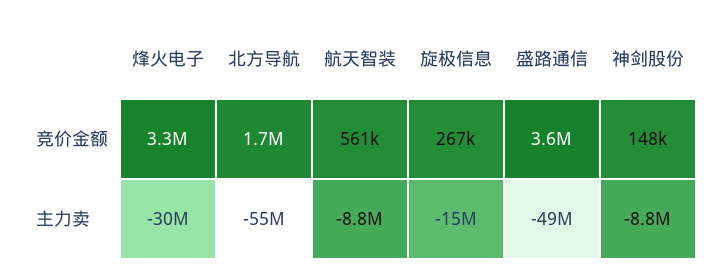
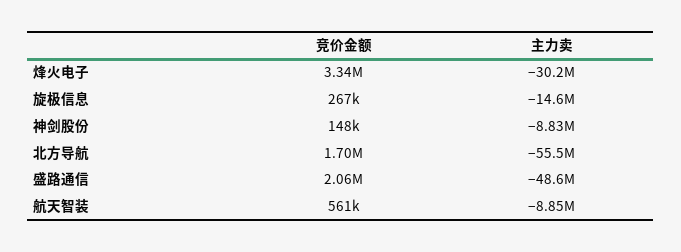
盛路通信, 竞价金额: 3600000 -> 2060000

